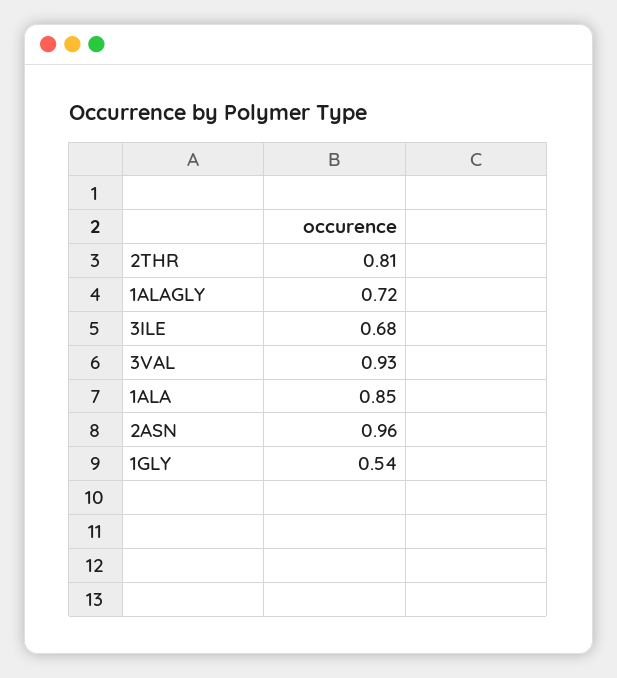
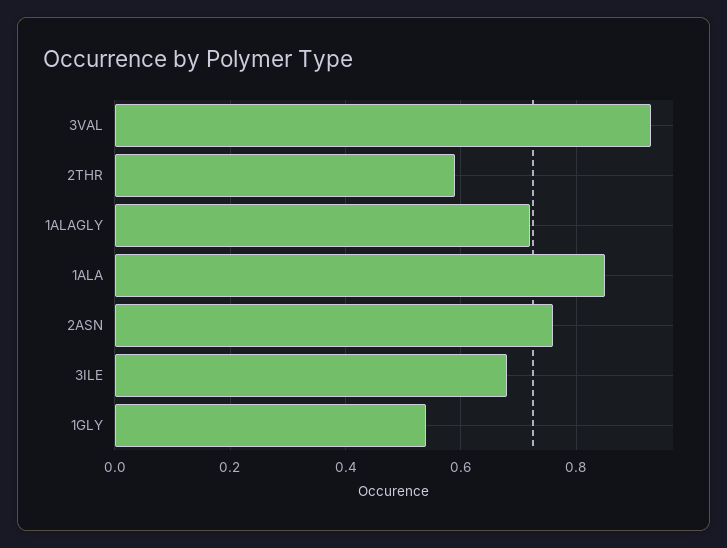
2THR: 0.81 -> 0.6
2ASN: 0.96 -> 0.75

